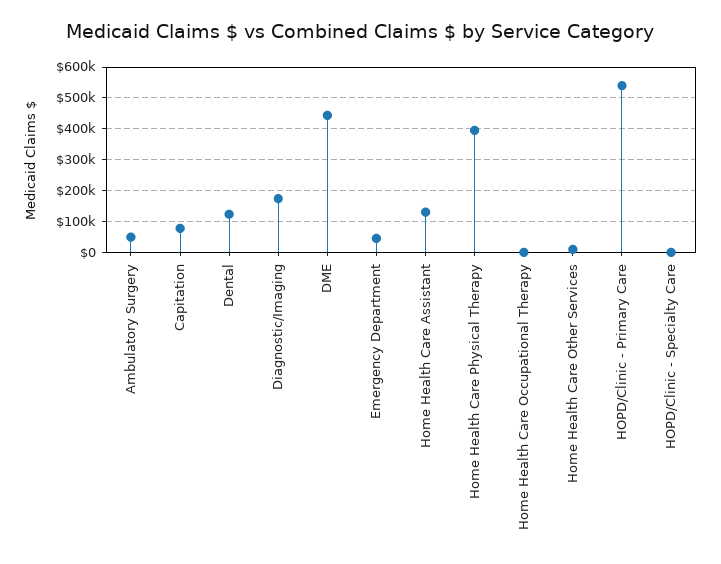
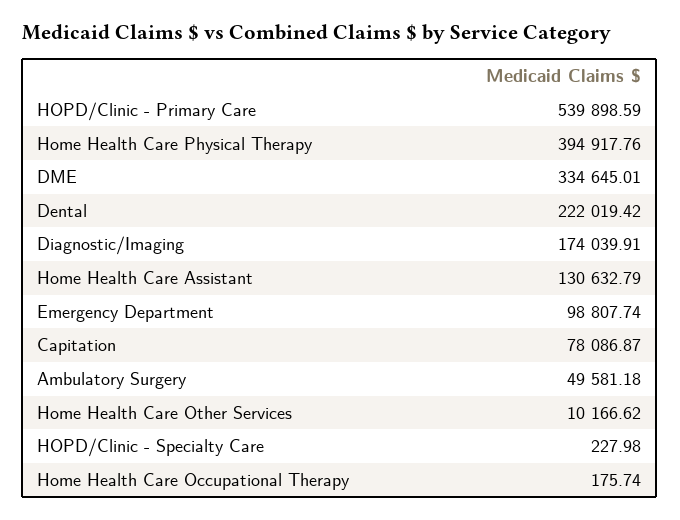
Dental: 120000 -> 222019.42
DME: 440000 -> 334645.01
Emergency Department: 40000 -> 98807.74

